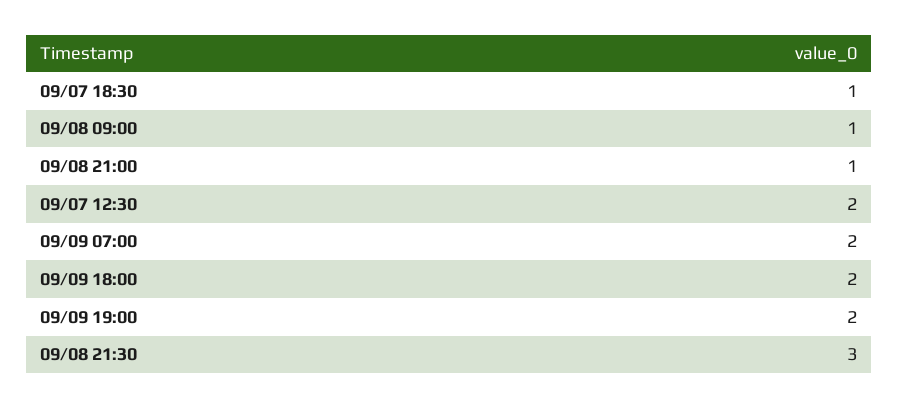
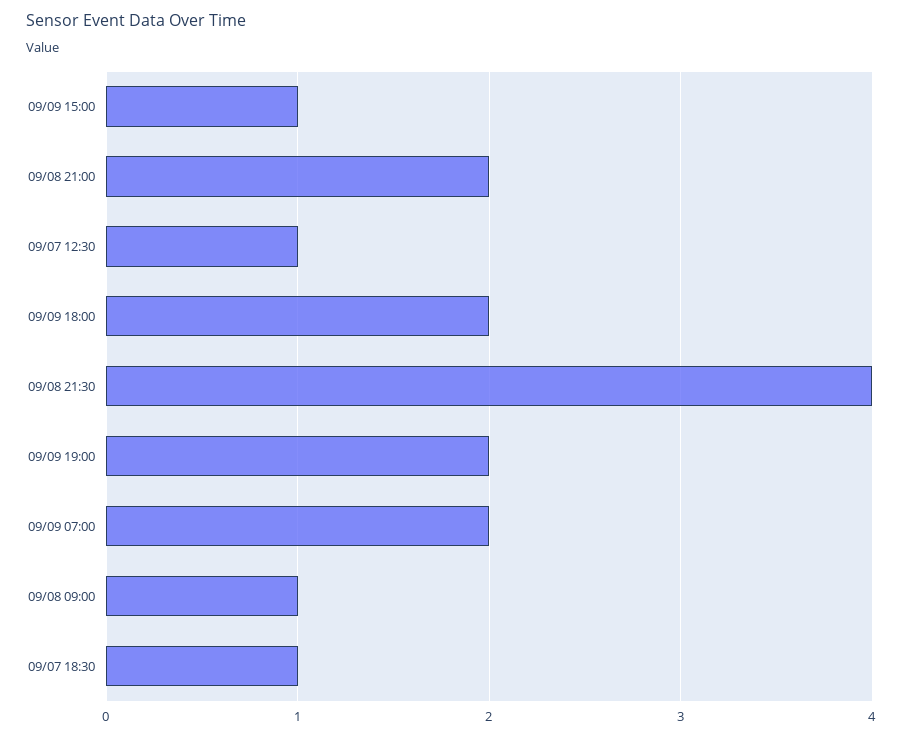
09/08 21:00: 1 -> 2
09/07 12:30: 2 -> 1
09/08 21:30: 3 -> 4
09/09 15:00: none -> 1

